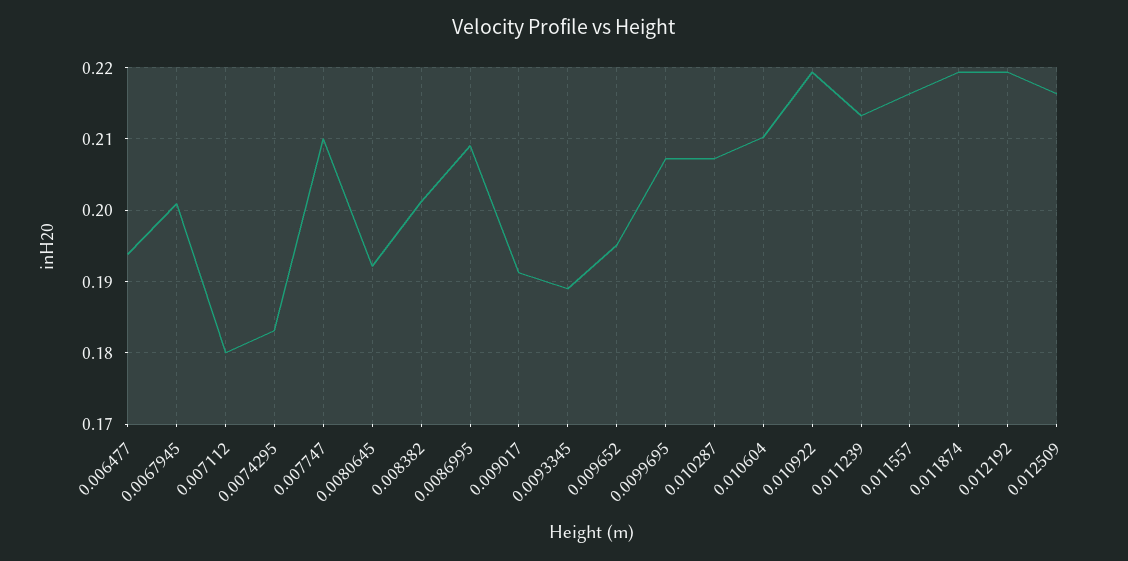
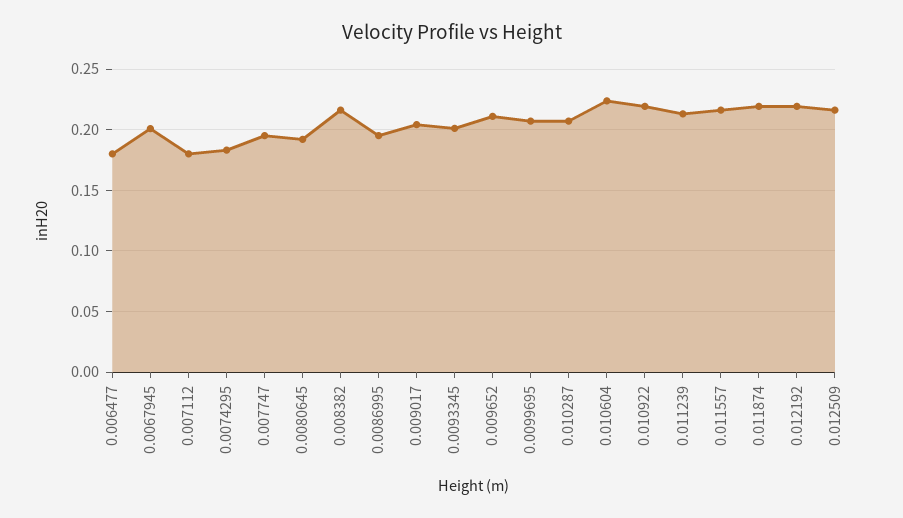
0.006477: 0.194 -> 0.18
0.007747: 0.21 -> 0.195
0.008382: 0.201 -> 0.215
0.0086995: 0.209 -> 0.195
0.009017: 0.191 -> 0.205
0.0093345: 0.189 -> 0.2
0.009652: 0.195 -> 0.21
0.010604: 0.21 -> 0.225

